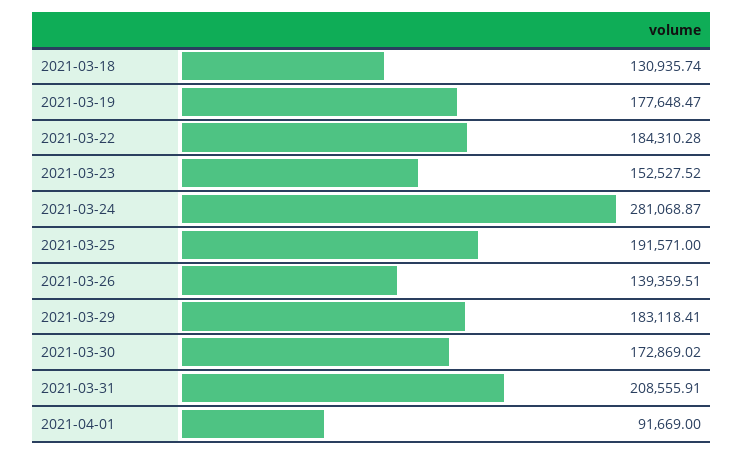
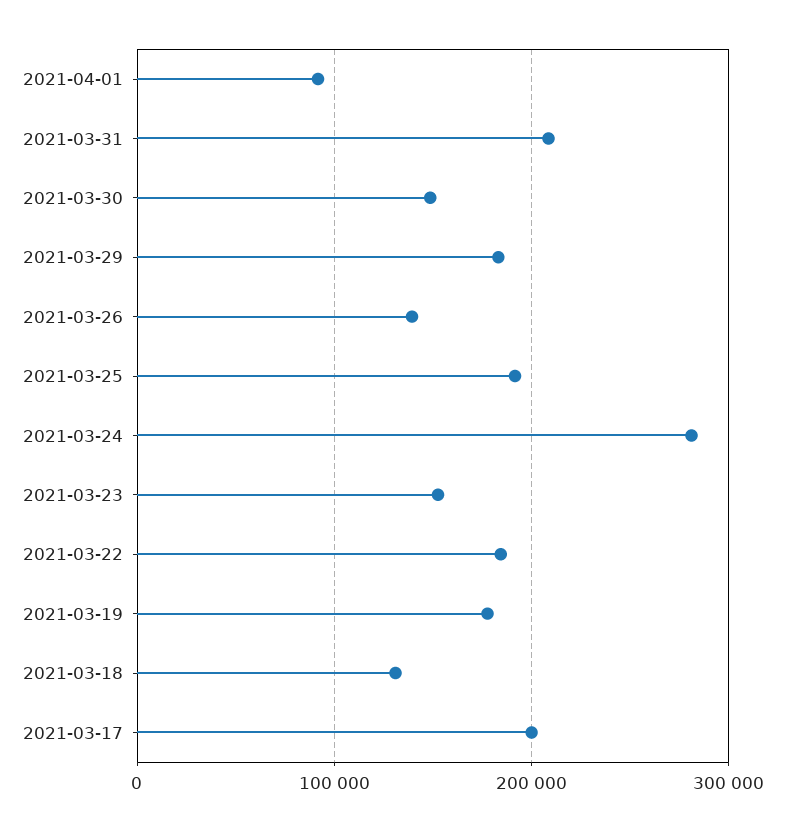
2021-03-30: 172869.02 -> 150000
2021-03-17: none -> 200000

